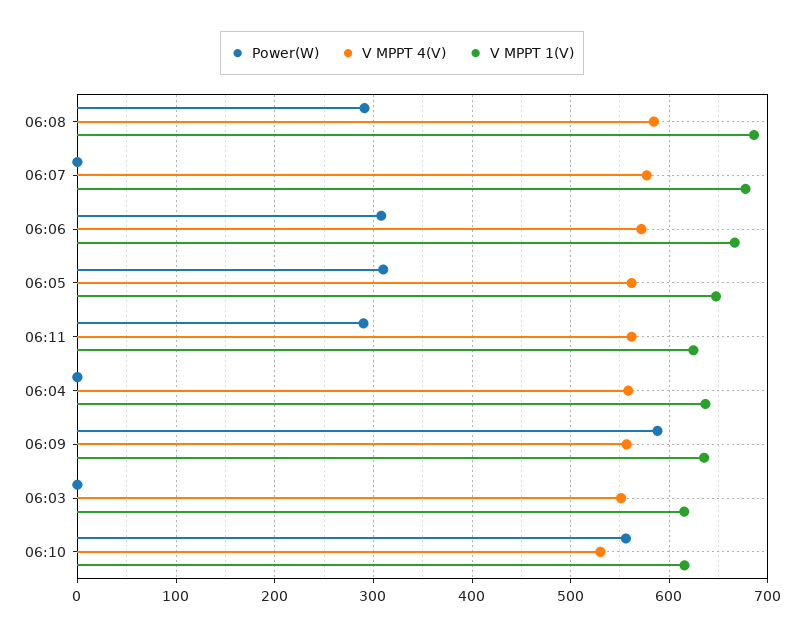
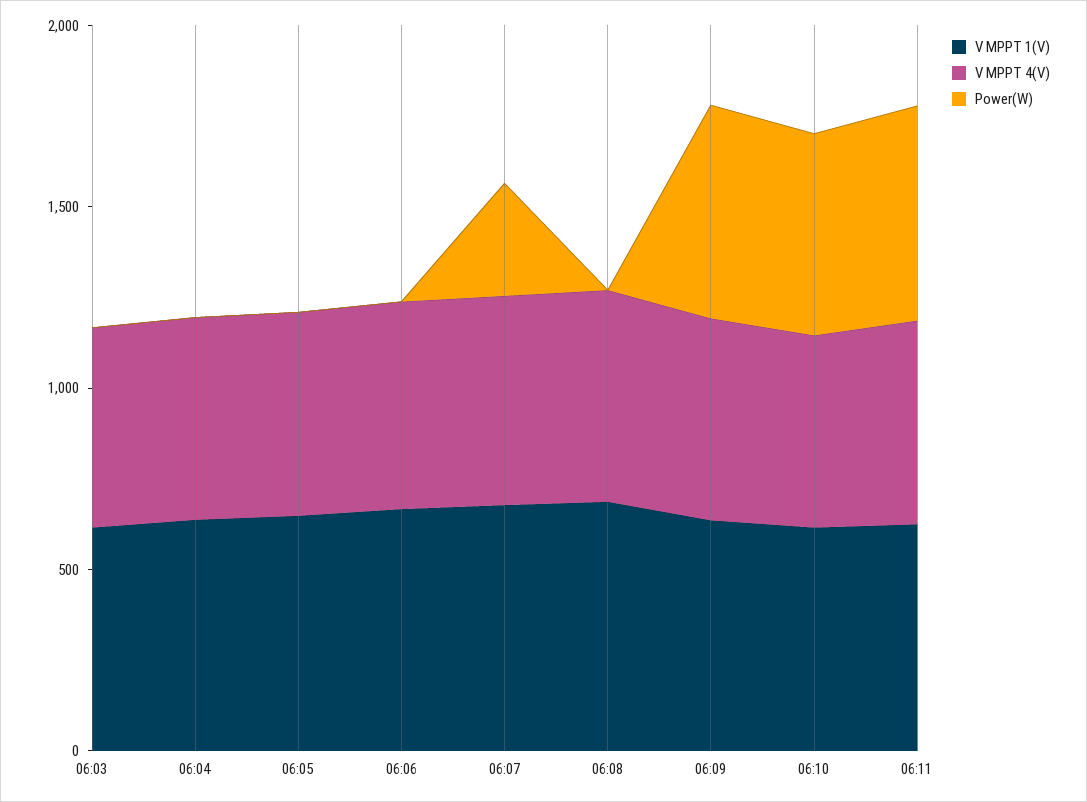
Power(W), 06:08: 290 -> 0
Power(W), 06:07: 0 -> 300
Power(W), 06:06: 310 -> 0
Power(W), 06:05: 310 -> 0
Power(W), 06:11: 290 -> 600

